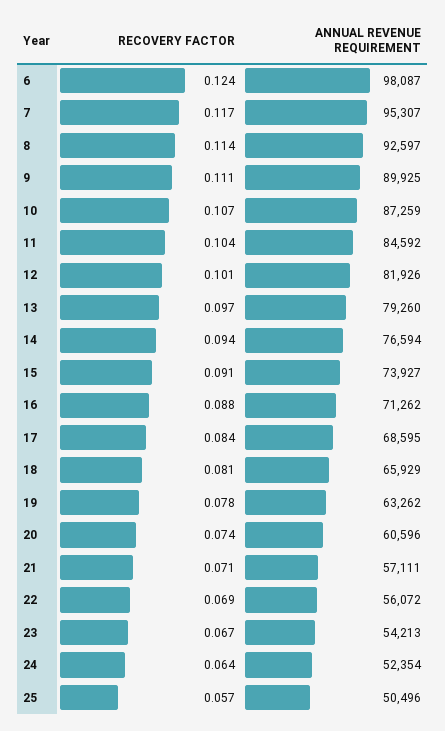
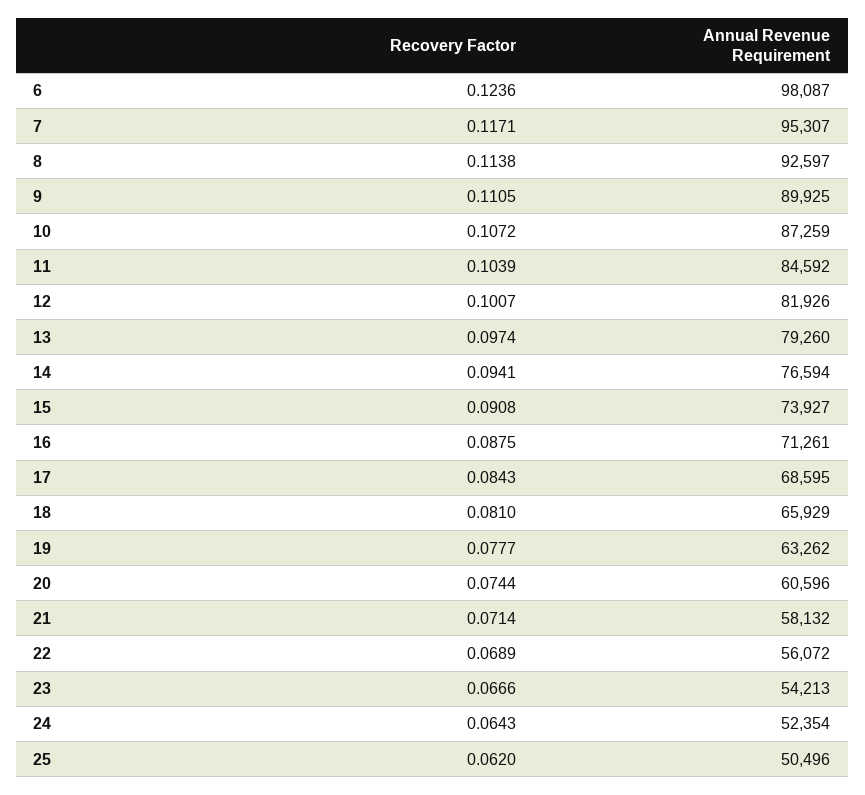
ANNUAL REVENUE REQUIREMENT, 16: 71262 -> 71261
ANNUAL REVENUE REQUIREMENT, 21: 57111 -> 58132
RECOVERY FACTOR, 25: 0.057 -> 0.062

